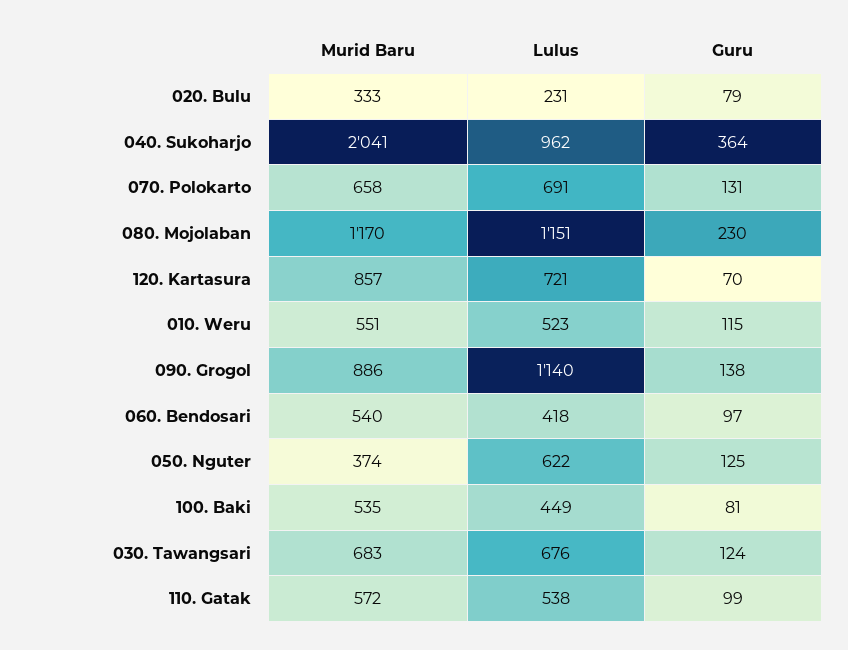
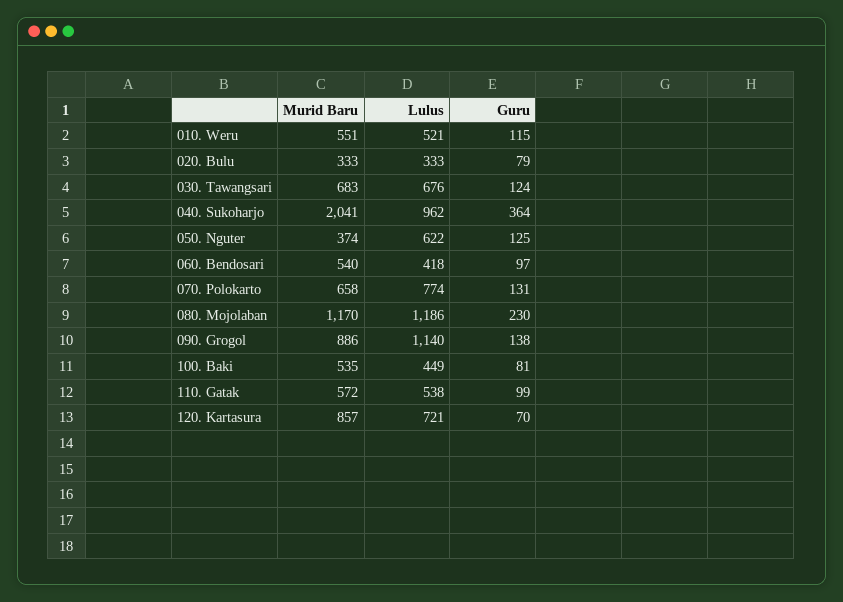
Lulus, 020. Bulu: 231 -> 333
Lulus, 070. Polokarto: 691 -> 774
Lulus, 080. Mojolaban: 1151 -> 1186
Lulus, 010. Weru: 523 -> 521

